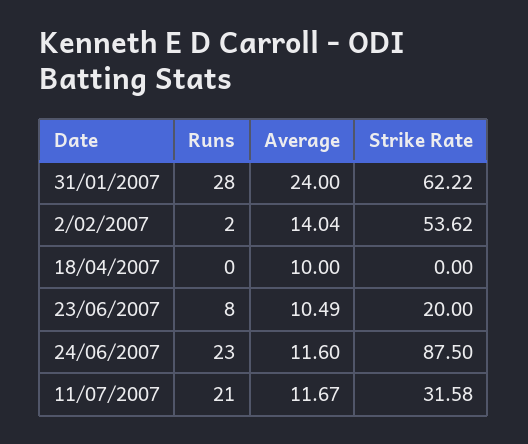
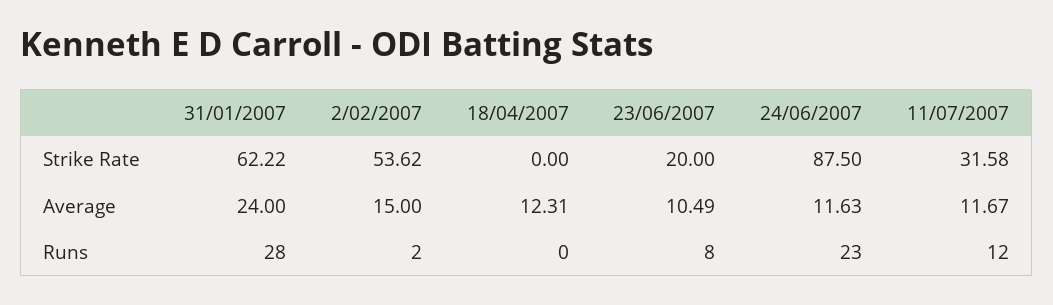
Average, 2/02/2007: 14.04 -> 15
Average, 18/04/2007: 10 -> 12.31
Average, 24/06/2007: 11.6 -> 11.63
Runs, 11/07/2007: 21 -> 12

